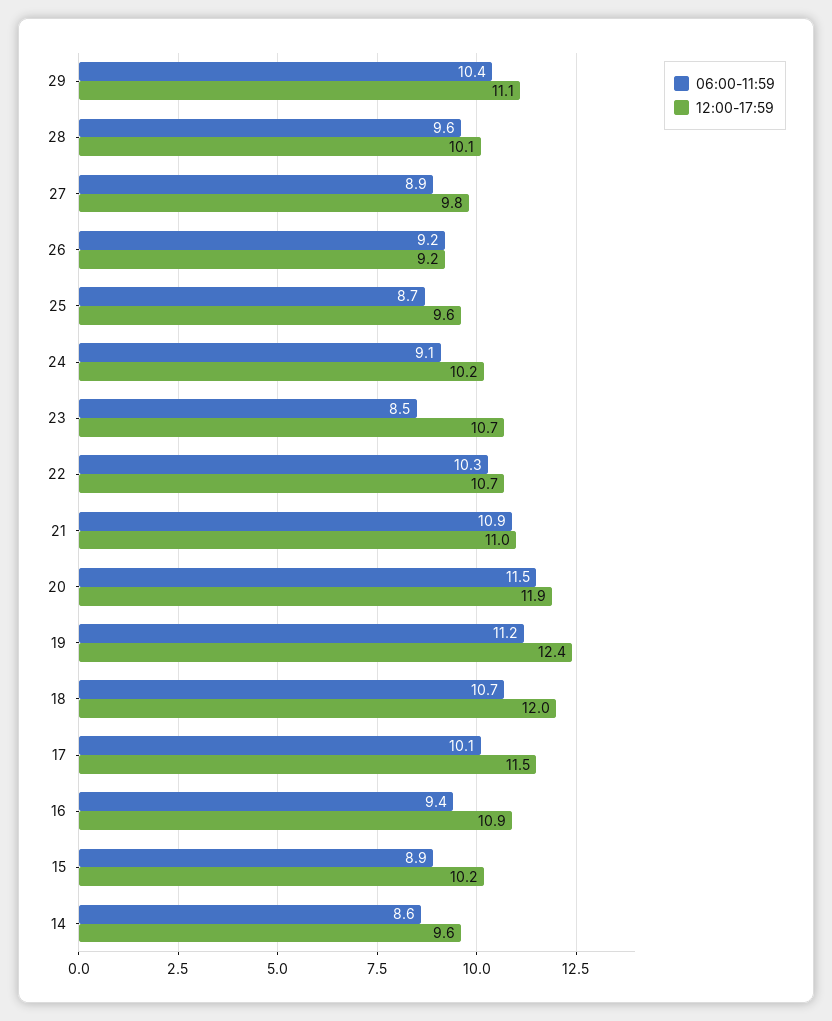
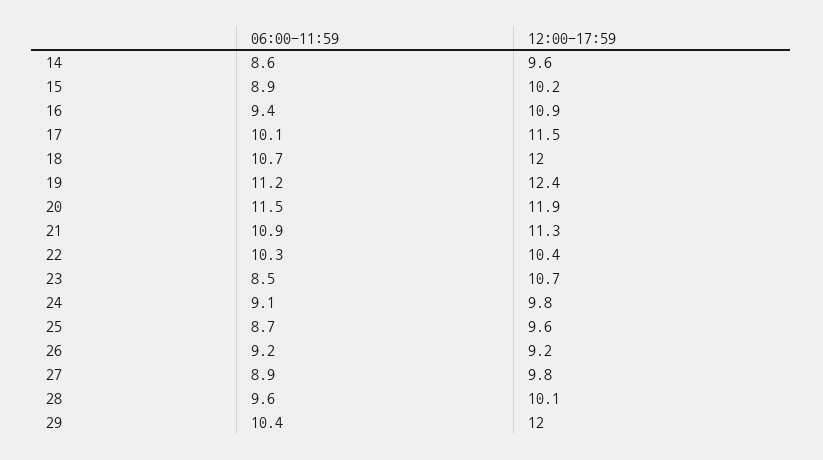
12:00-17:59, 29: 11.1 -> 12
12:00-17:59, 24: 10.2 -> 9.8
12:00-17:59, 22: 10.7 -> 10.4
12:00-17:59, 21: 11 -> 11.3

